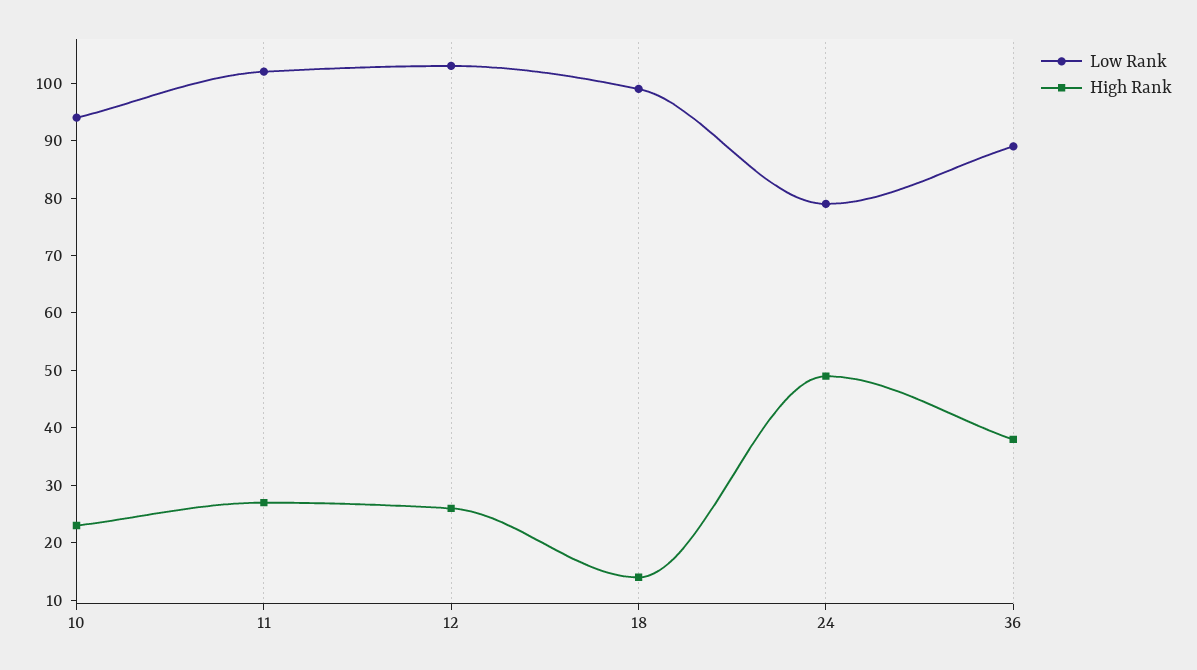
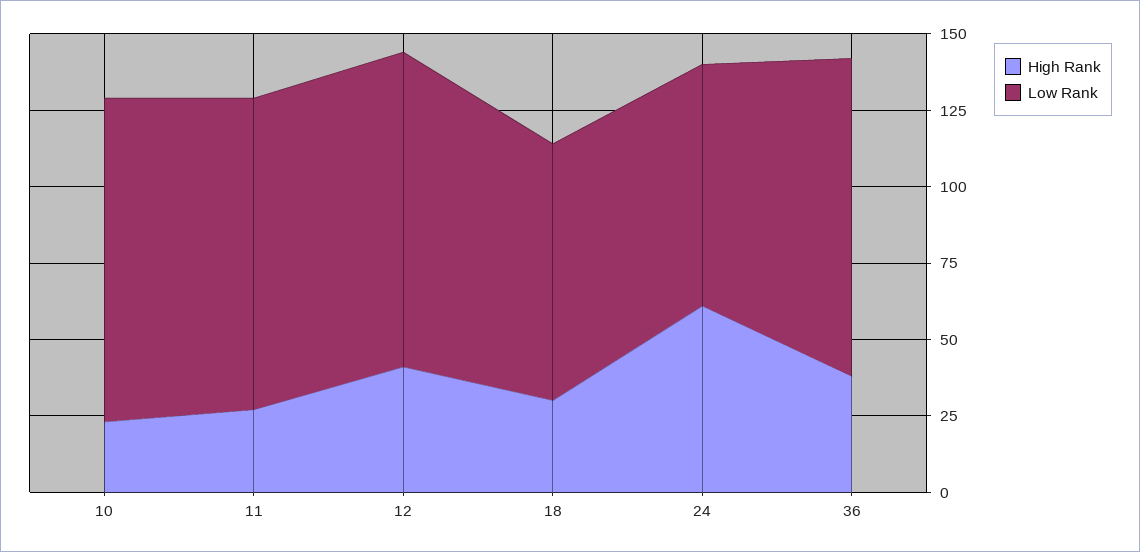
Low Rank, 10: 95 -> 105
High Rank, 12: 25 -> 40
Low Rank, 18: 100 -> 85
High Rank, 18: 15 -> 30
High Rank, 24: 50 -> 60
Low Rank, 36: 90 -> 105

